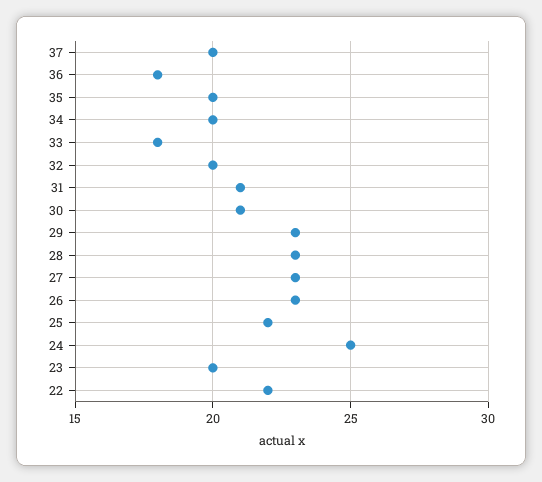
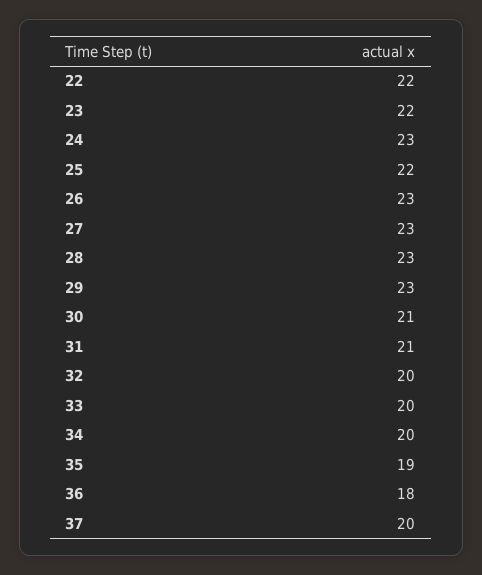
35: 20 -> 19
33: 18 -> 20
24: 25 -> 23
23: 20 -> 22

